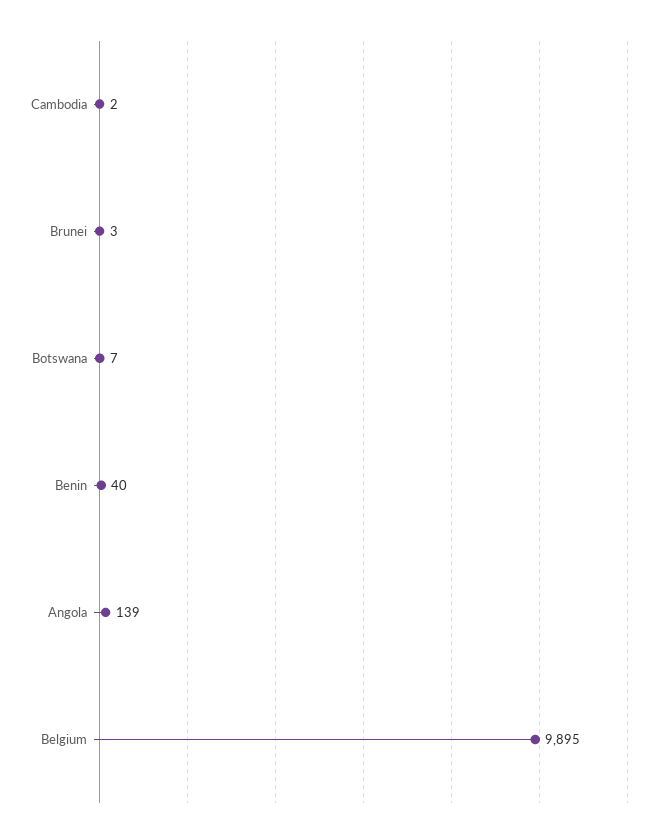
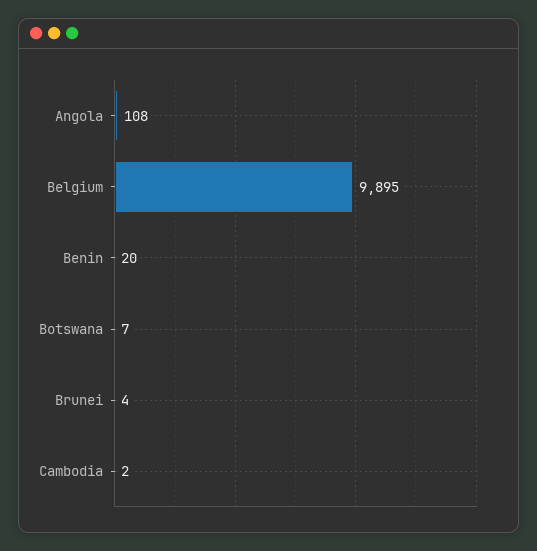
Brunei: 3 -> 4
Benin: 40 -> 20
Angola: 139 -> 108

